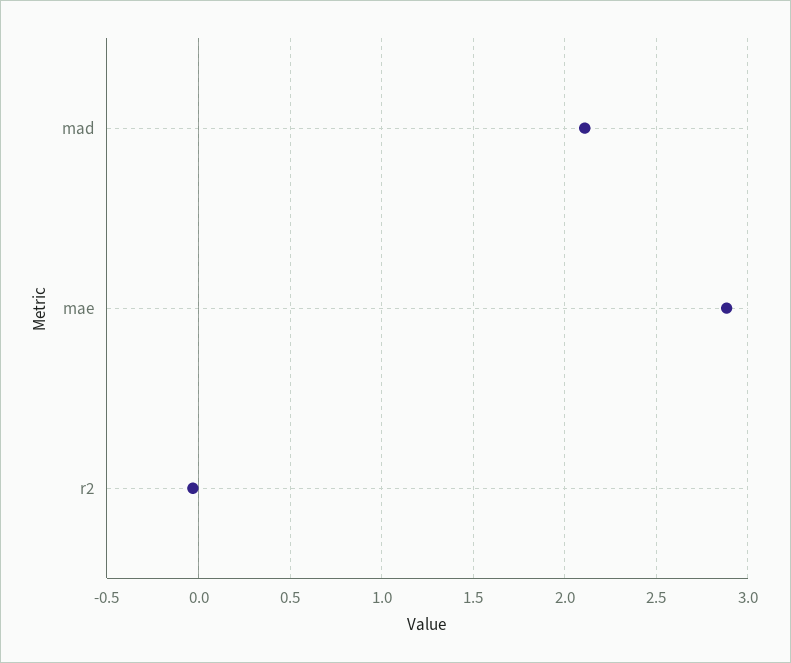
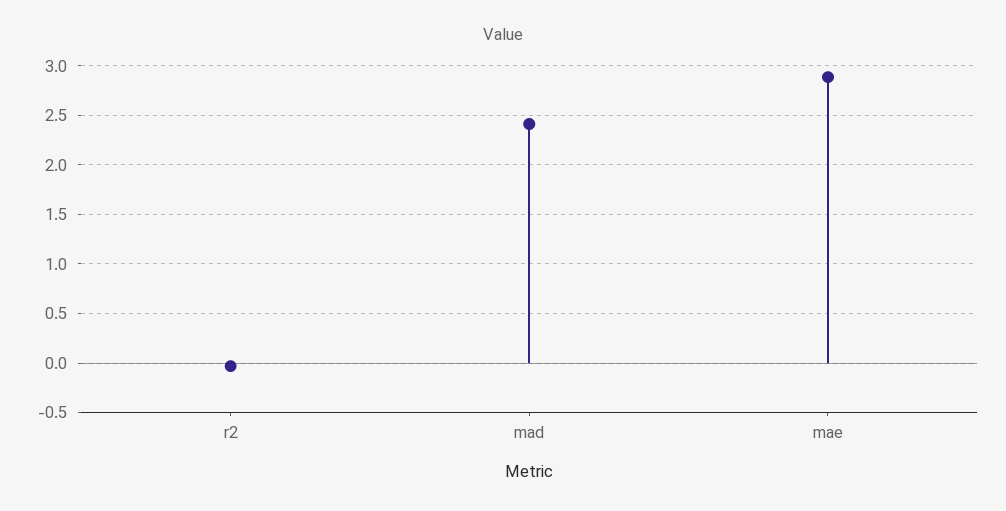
mad: 2.1 -> 2.4

